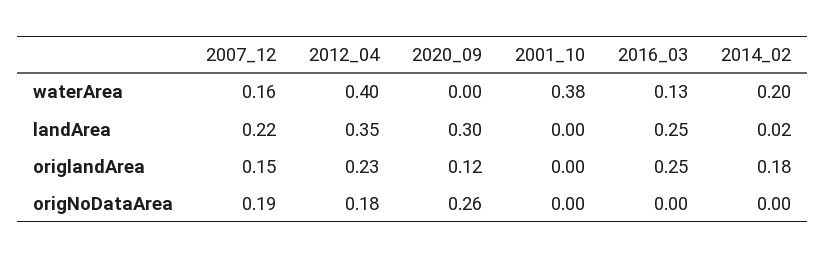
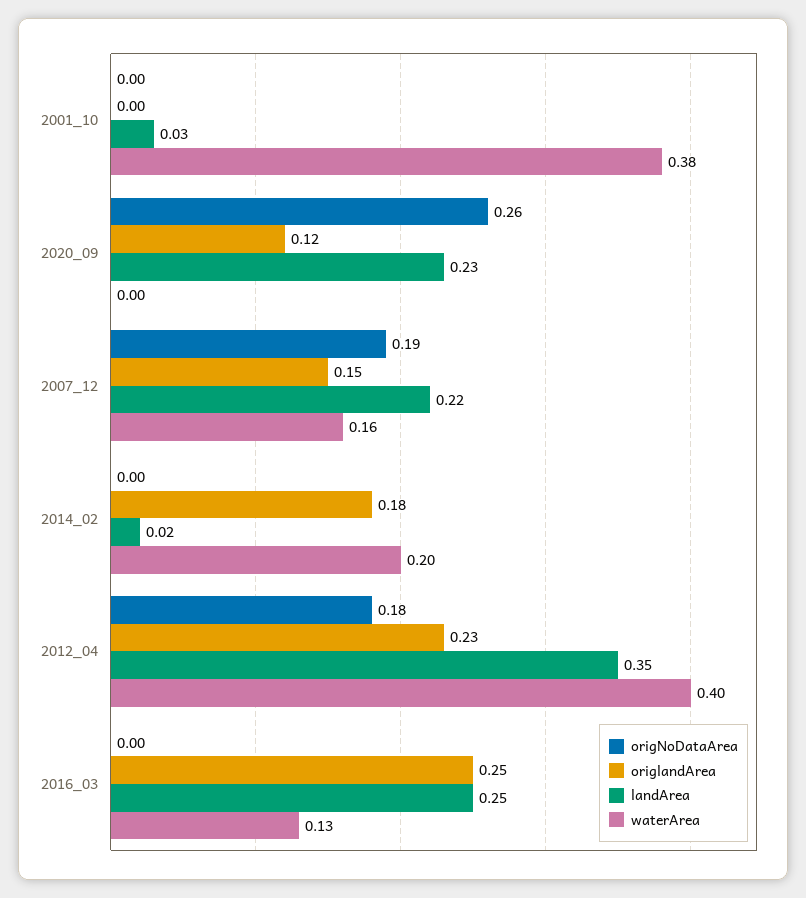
landArea, 2020_09: 0.3 -> 0.23
landArea, 2001_10: 0 -> 0.03

